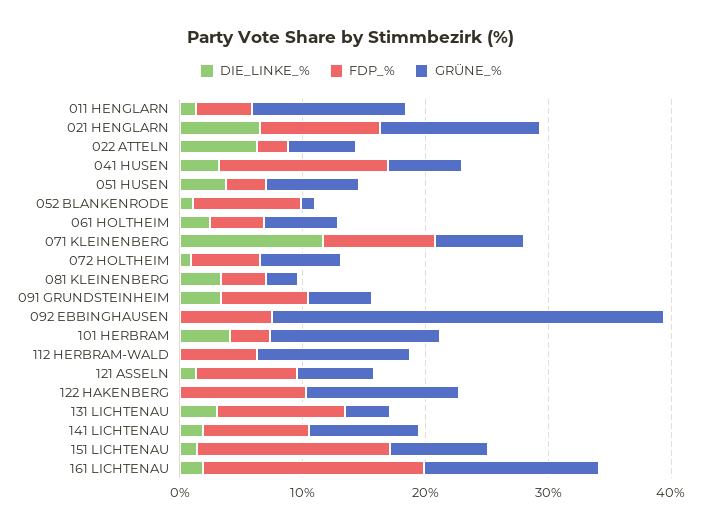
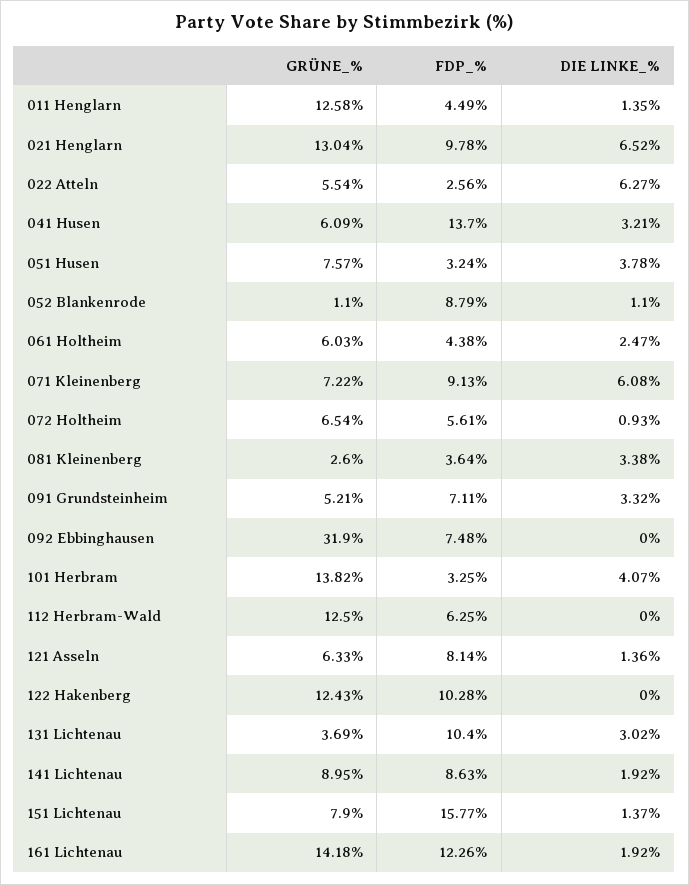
DIE_LINKE_%, 071 KLEINENBERG: 12 -> 6.08
FDP_%, 161 LICHTENAU: 18 -> 12.26

